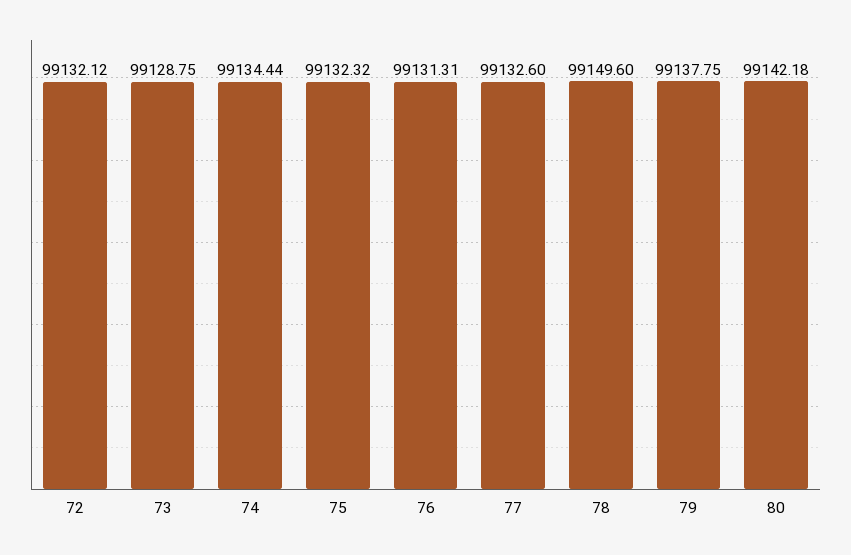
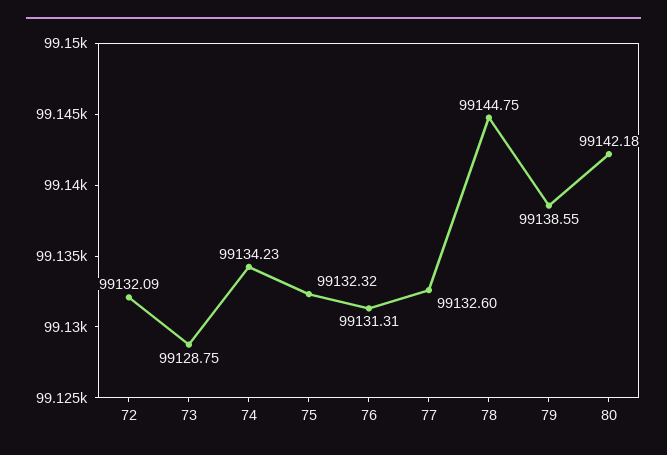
72: 99132.12 -> 99132.09
74: 99134.44 -> 99134.23
78: 99149.6 -> 99144.75
79: 99137.75 -> 99138.55

